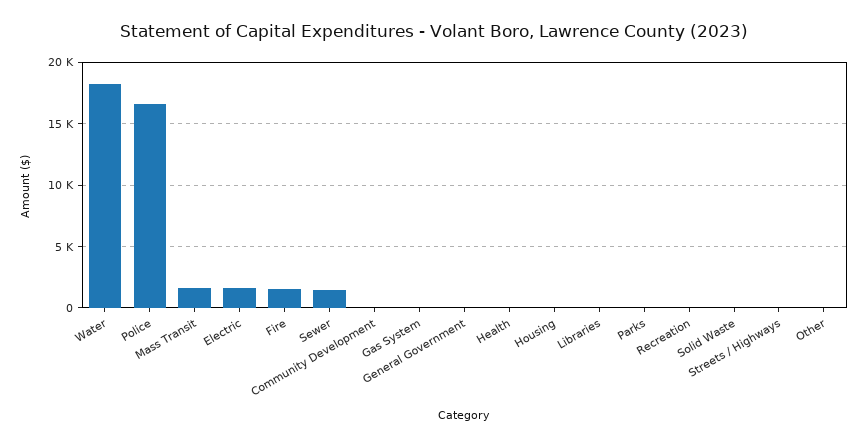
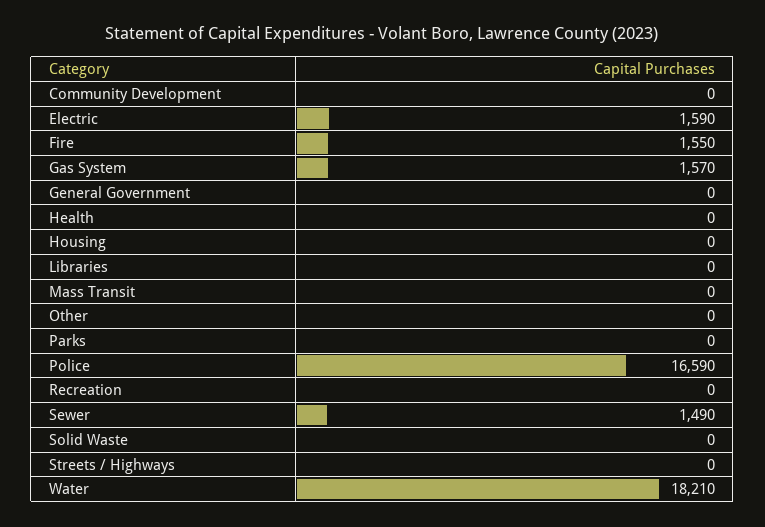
Mass Transit: 1500 -> 0
Gas System: 0 -> 1570

